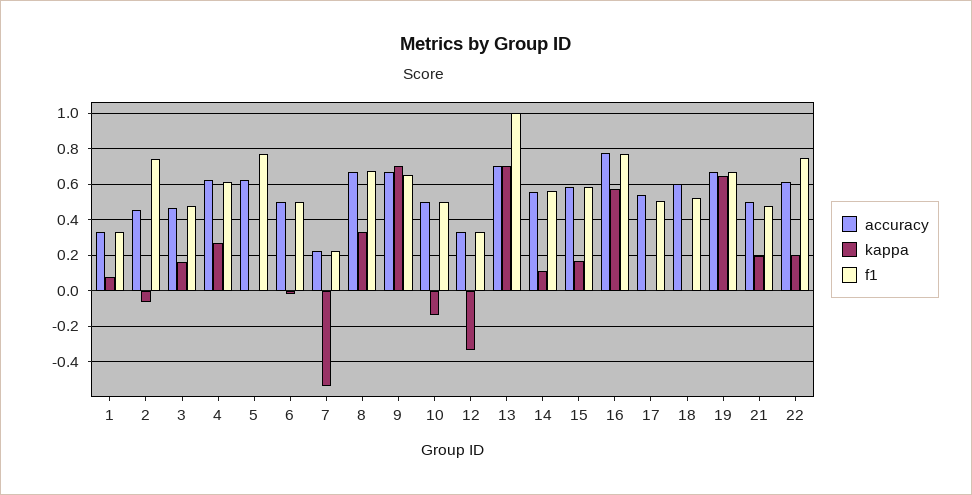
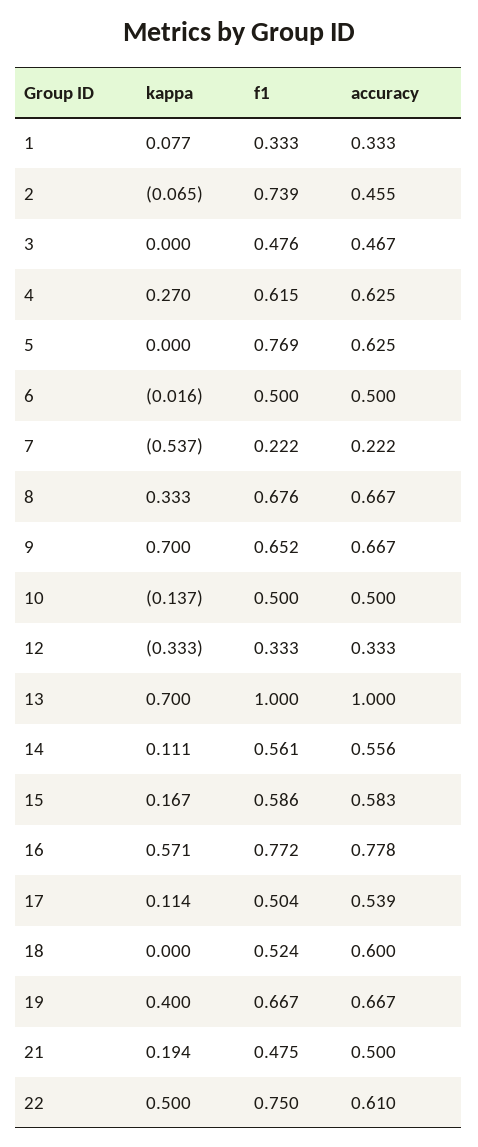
kappa, 3: 0.15 -> 0
accuracy, 13: 0.7 -> 1
kappa, 17: 0 -> 0.114
kappa, 19: 0.65 -> 0.4
kappa, 22: 0.2 -> 0.5

